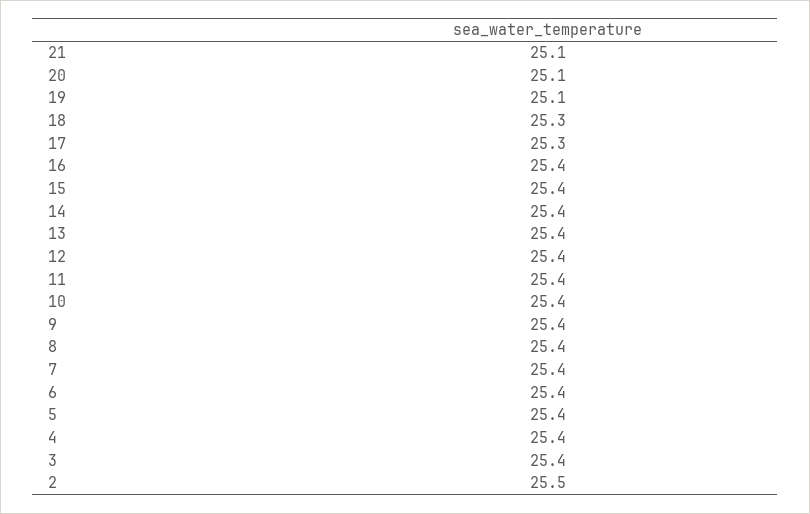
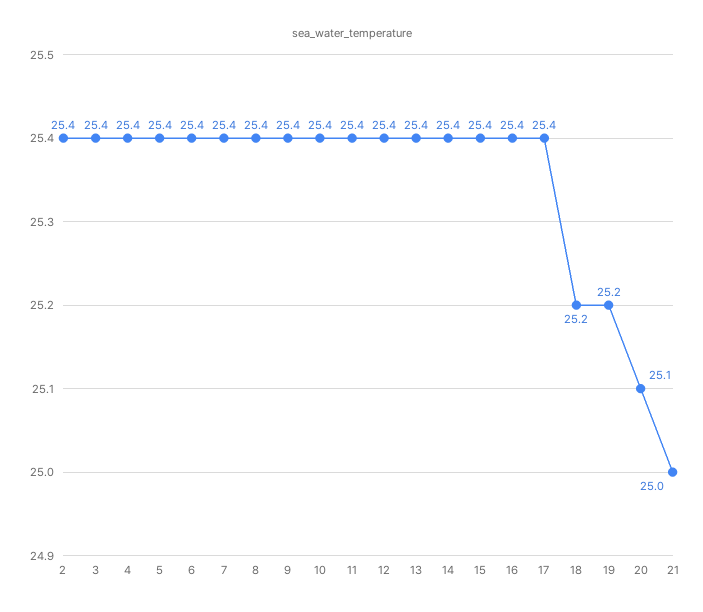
21: 25.1 -> 25
19: 25.1 -> 25.2
18: 25.3 -> 25.2
17: 25.3 -> 25.4
2: 25.5 -> 25.4

